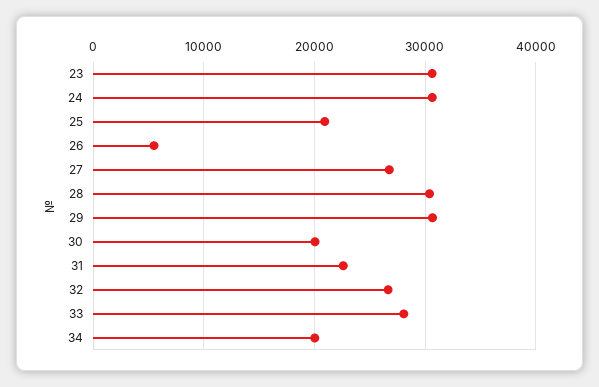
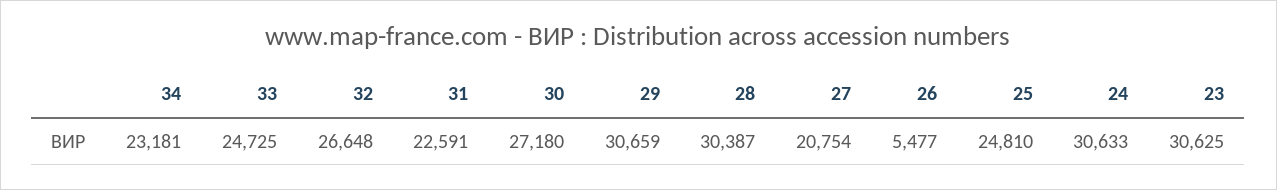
25: 21000 -> 24810
27: 27000 -> 20754
30: 20000 -> 27180
33: 28000 -> 24725
34: 20000 -> 23181

